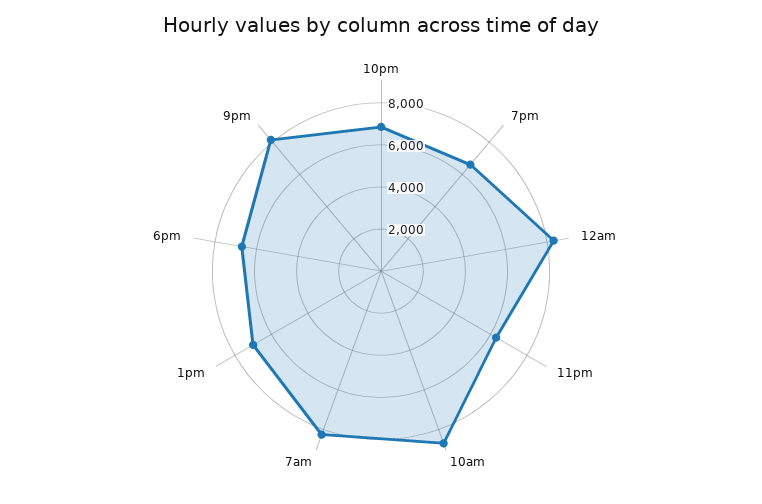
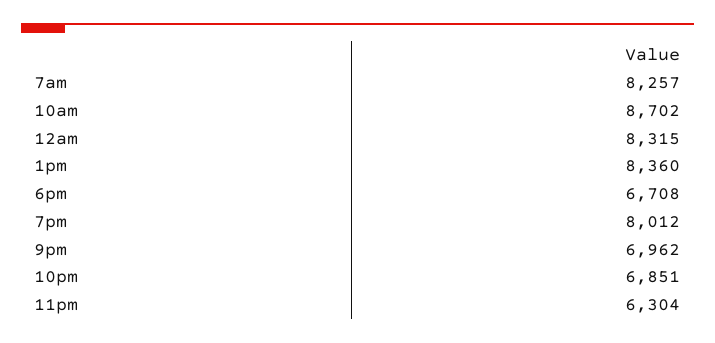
7pm: 6500 -> 8012
1pm: 7000 -> 8360
9pm: 8000 -> 6962

